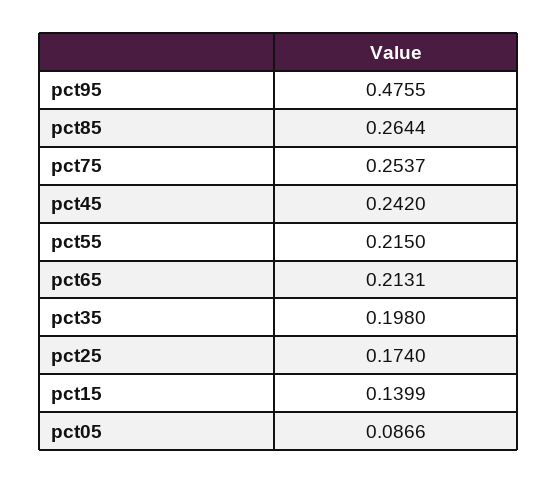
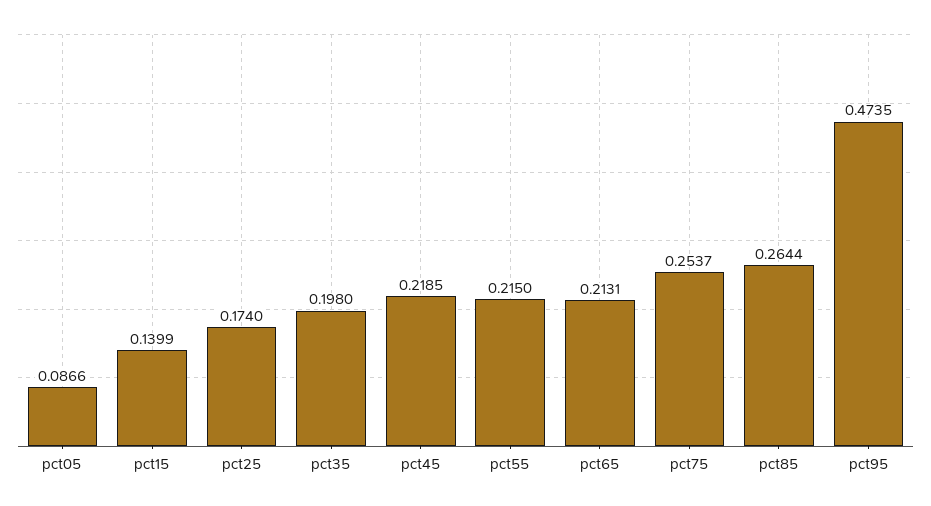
pct95: 0.4755 -> 0.4735
pct45: 0.242 -> 0.2185

